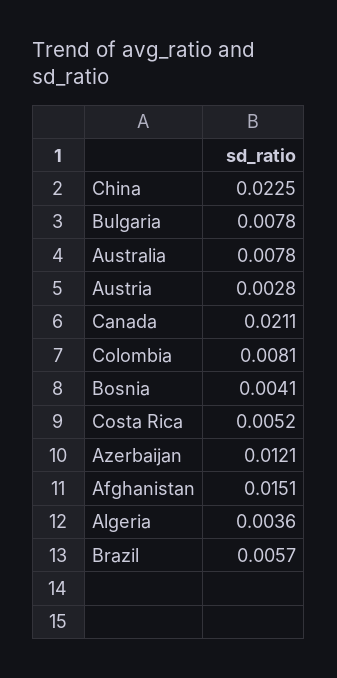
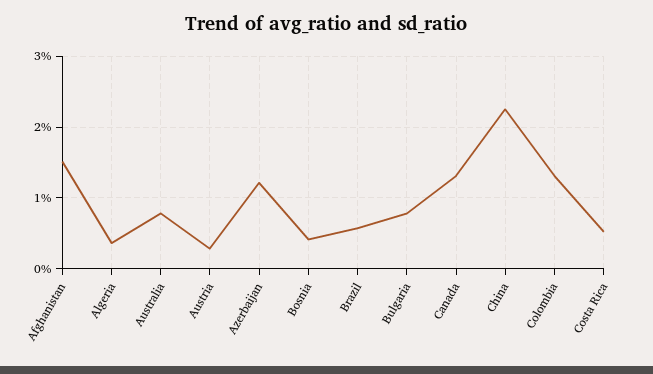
Canada: 0.0211 -> 0.013
Colombia: 0.0081 -> 0.013

